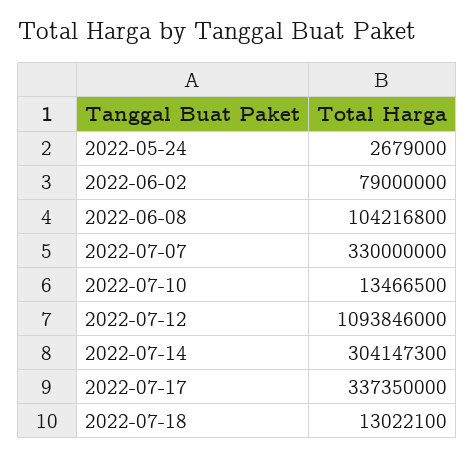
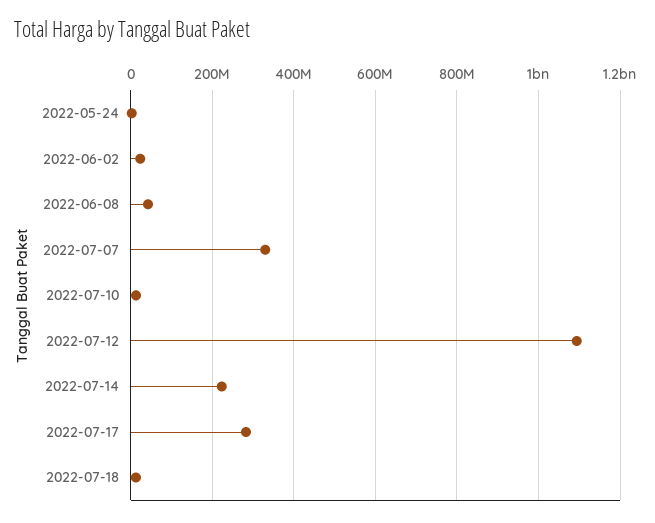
2022-06-02: 79000000 -> 20000000
2022-06-08: 104216800 -> 40000000
2022-07-14: 304147300 -> 220000000
2022-07-17: 337350000 -> 280000000

